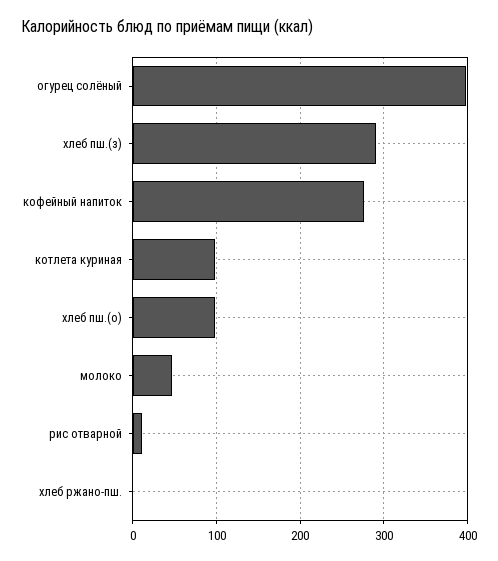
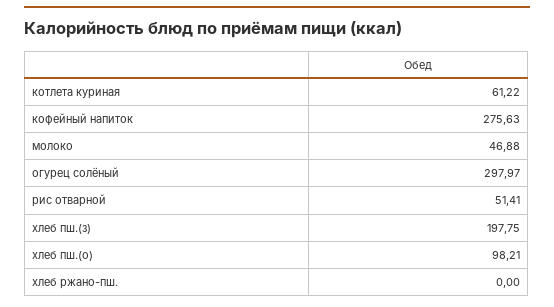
огурец солёный: 400 -> 297.97
хлеб пш.(з): 290 -> 197.75
котлета куриная: 100 -> 61.22
рис отварной: 10 -> 51.41

